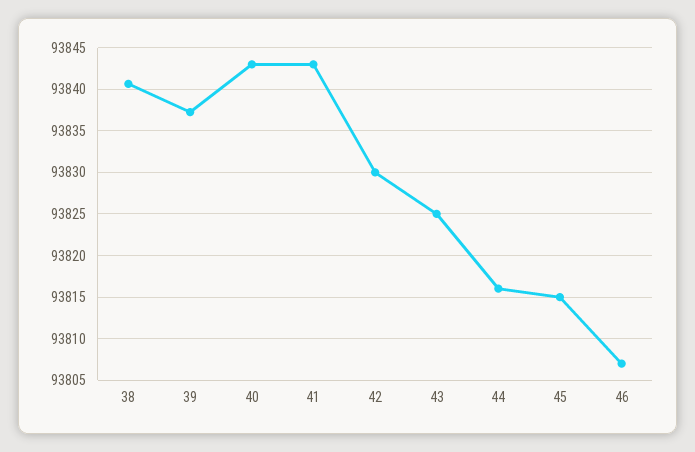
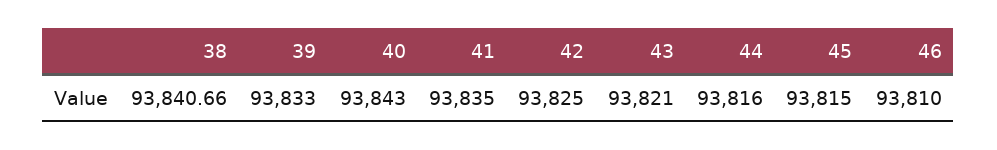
39: 93837 -> 93833
41: 93843 -> 93835
42: 93830 -> 93825
43: 93825 -> 93821
46: 93807 -> 93810

